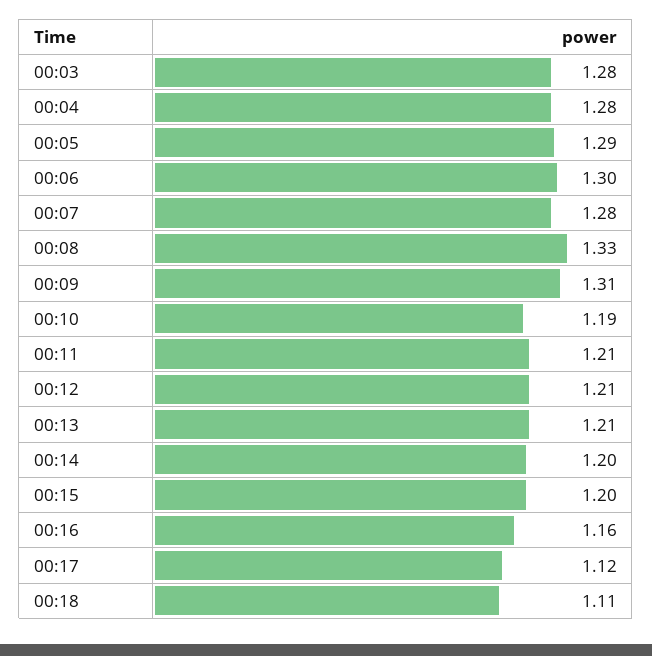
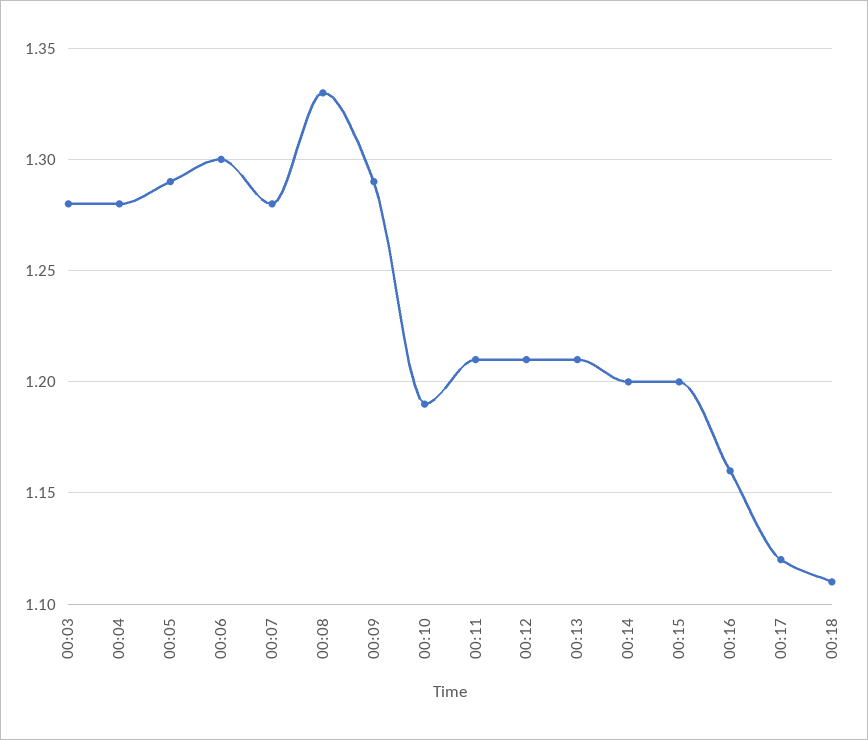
00:09: 1.31 -> 1.29

